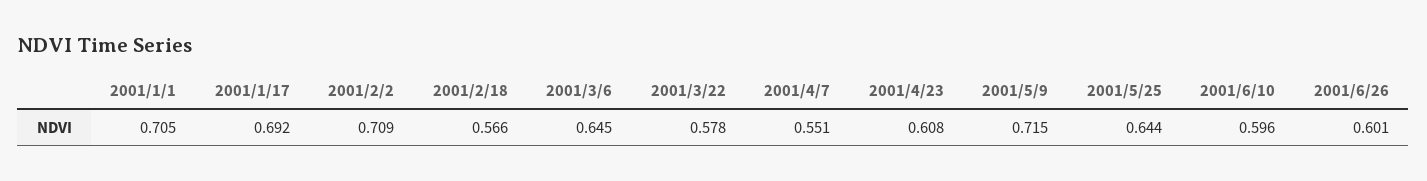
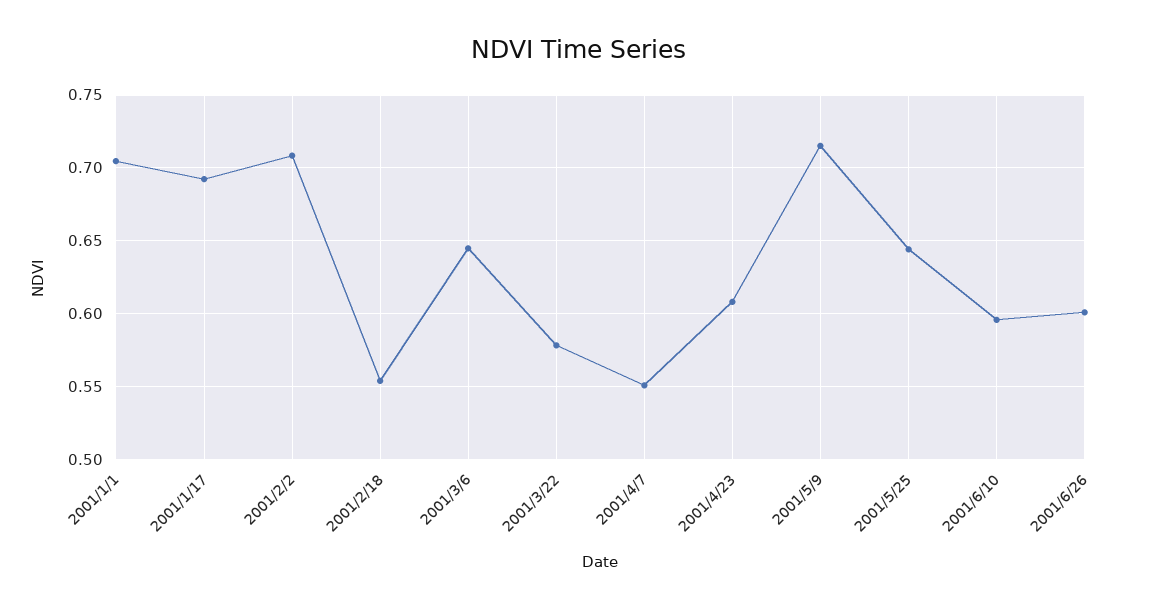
2001/2/18: 0.566 -> 0.555

